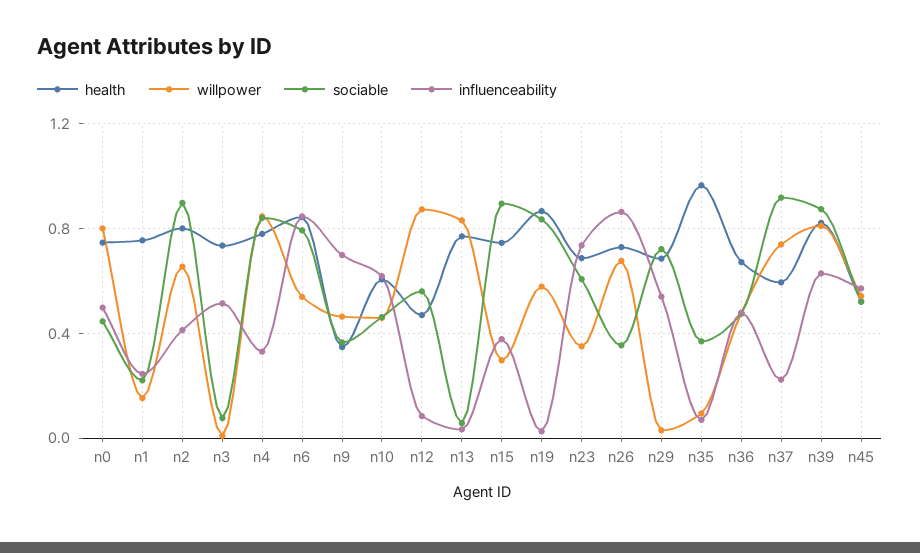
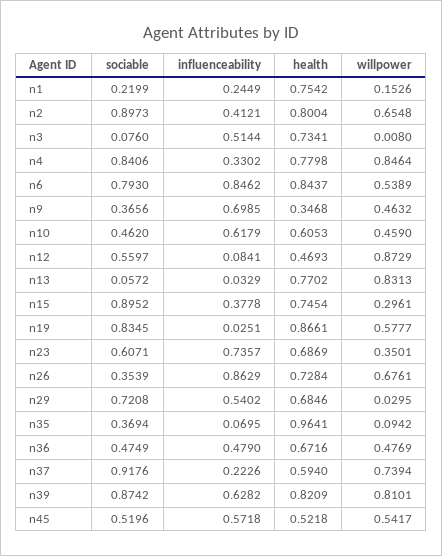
health, n0: 0.75 -> none
willpower, n0: 0.8 -> none
sociable, n0: 0.45 -> none
influenceability, n0: 0.5 -> none

